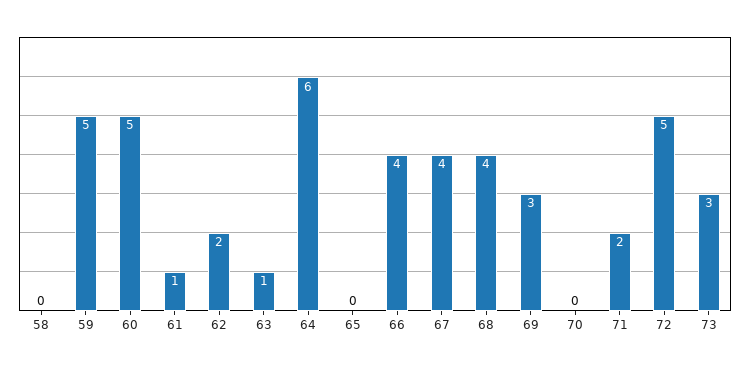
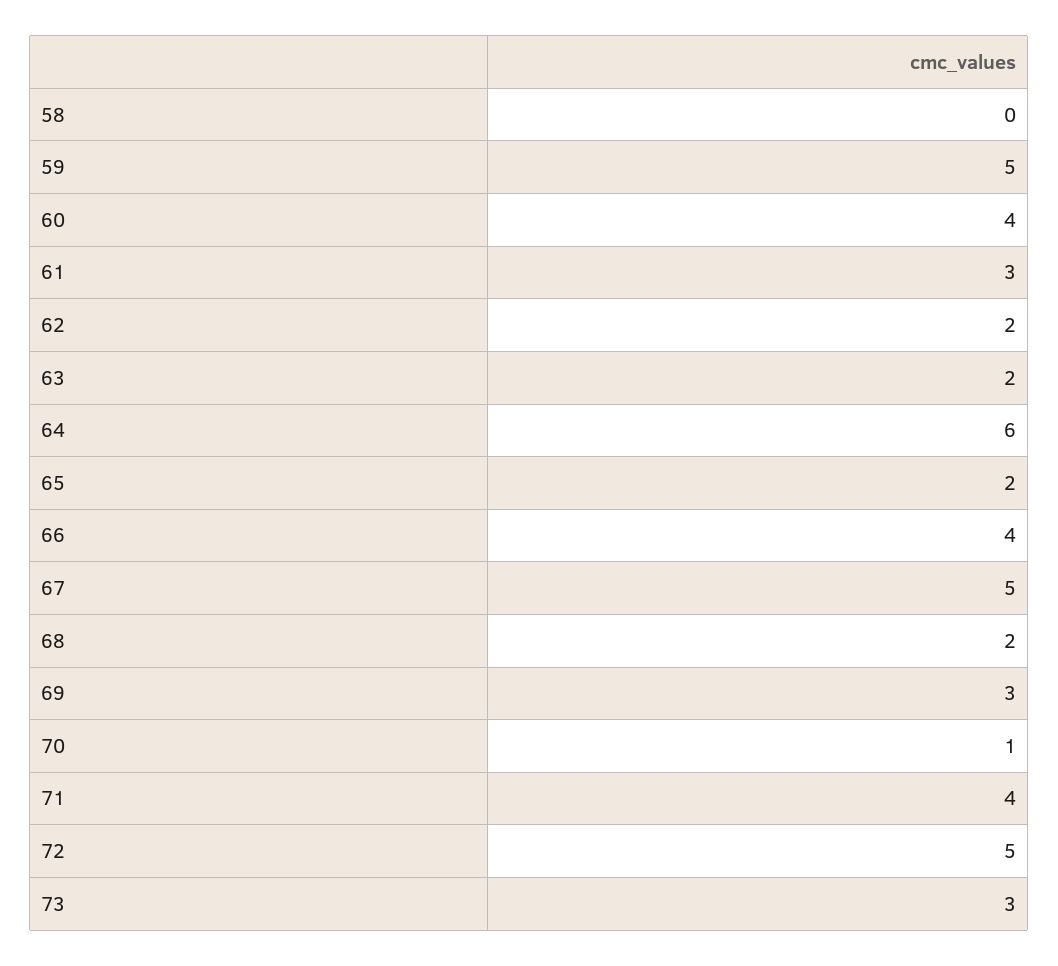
60: 5 -> 4
61: 1 -> 3
63: 1 -> 2
65: 0 -> 2
67: 4 -> 5
68: 4 -> 2
70: 0 -> 1
71: 2 -> 4

